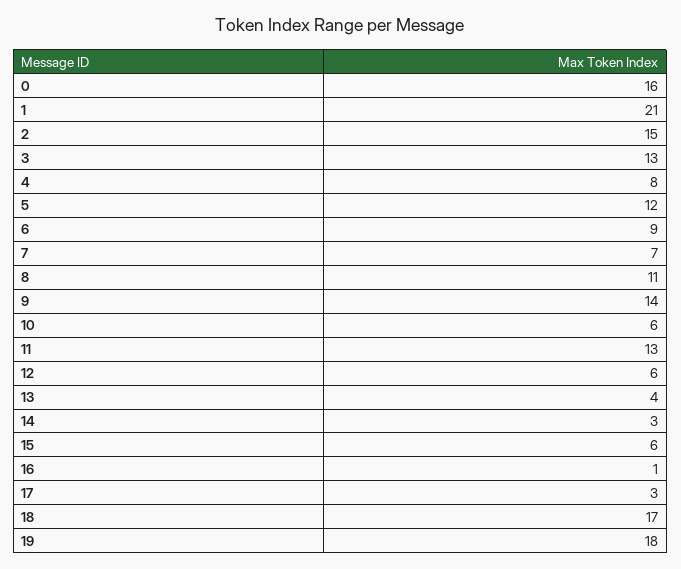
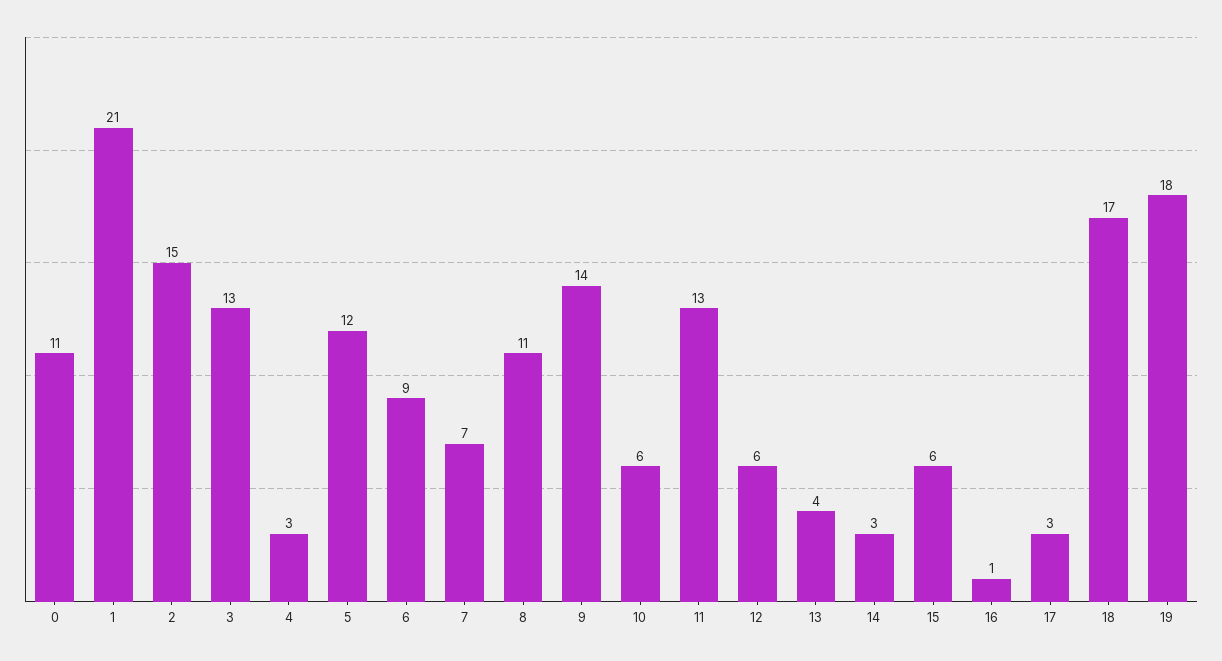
0: 16 -> 11
4: 8 -> 3

